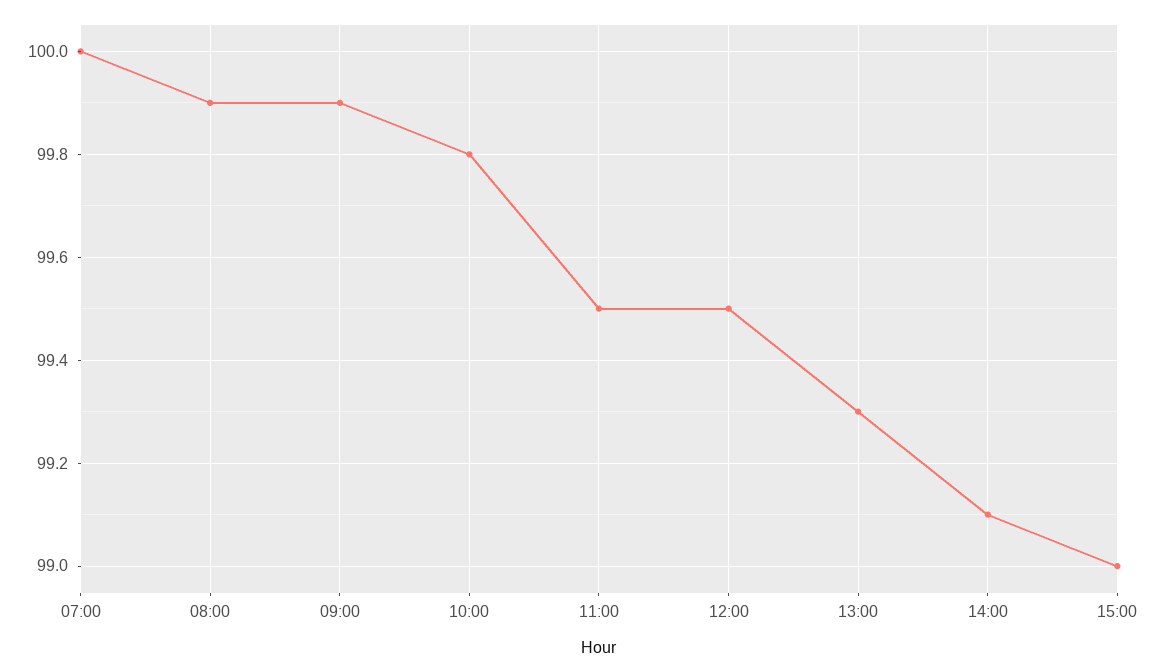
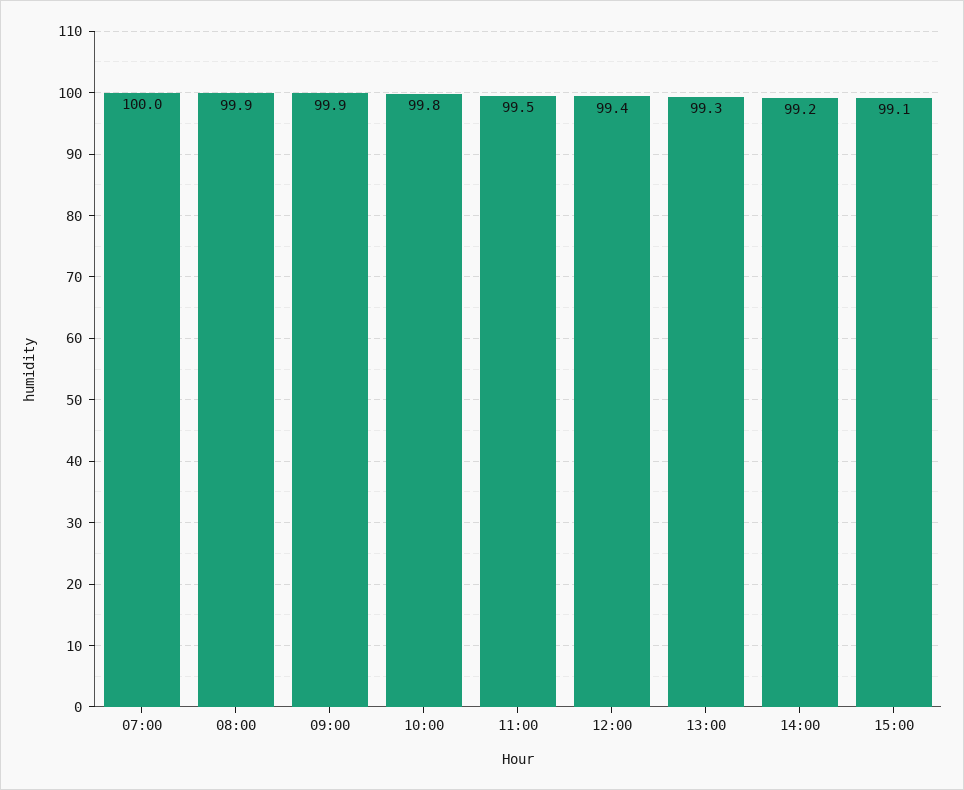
12:00: 99.5 -> 99.4
14:00: 99.1 -> 99.2
15:00: 99 -> 99.1

